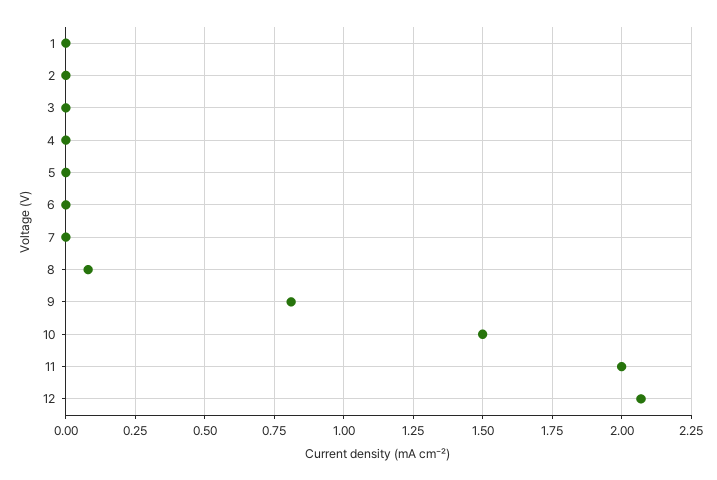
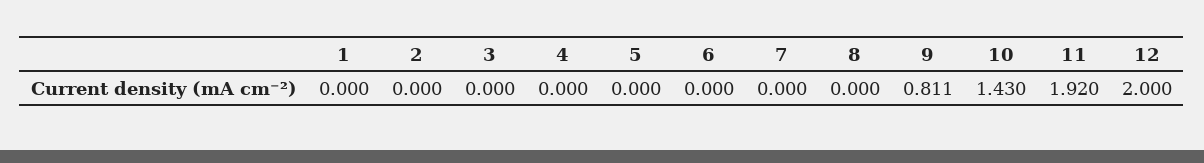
8: 0.075 -> 0
10: 1.5 -> 1.43
11: 2 -> 1.92
12: 2.075 -> 2

